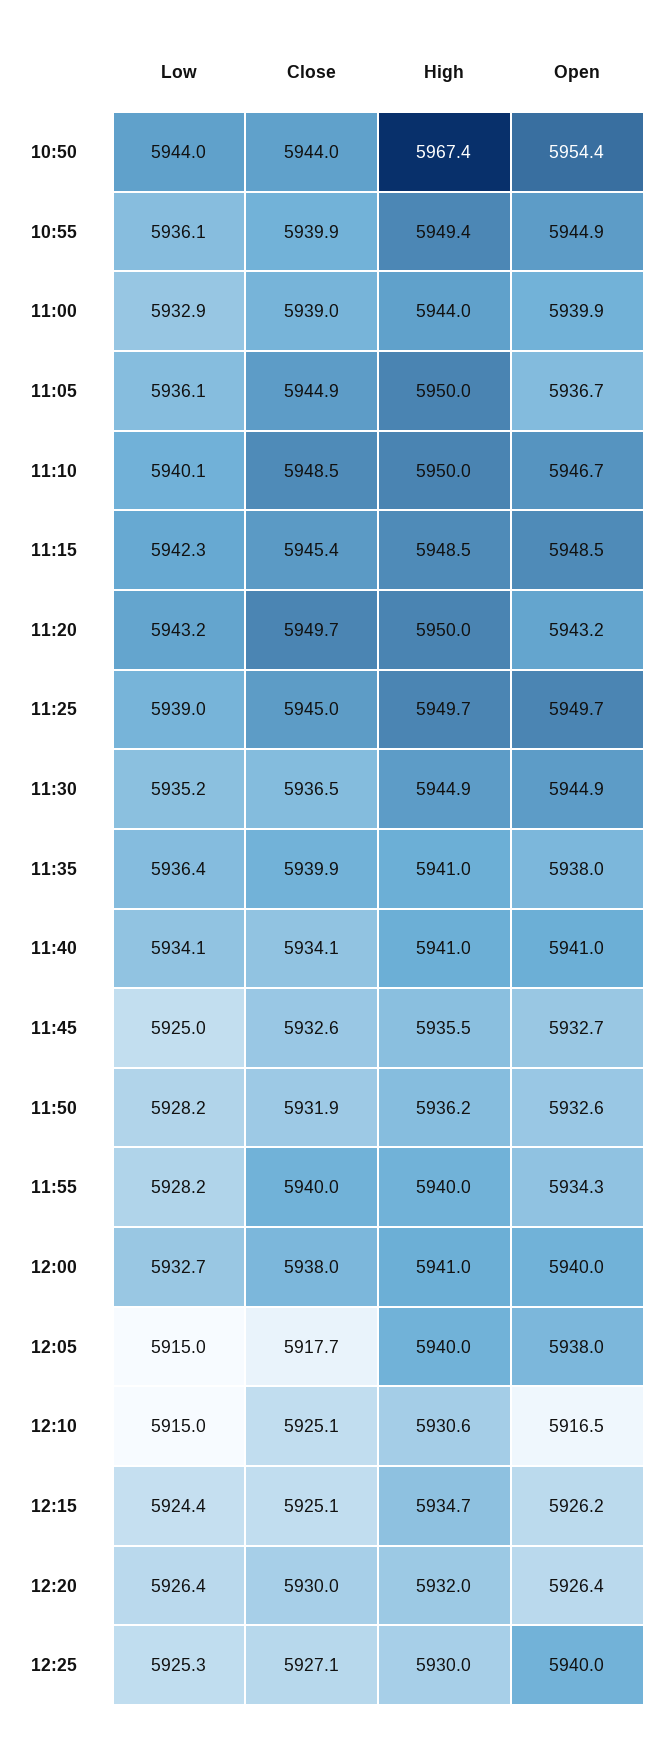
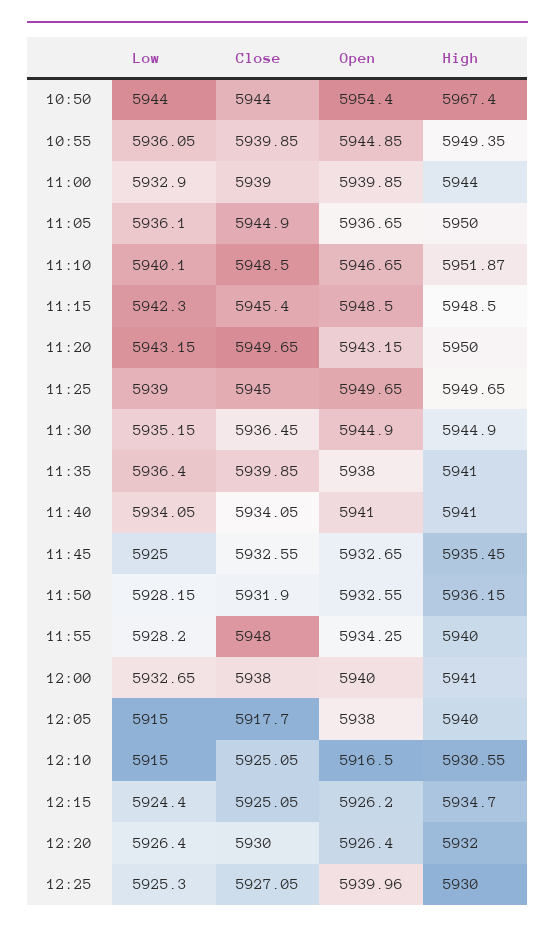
High, 11:10: 5950 -> 5951.87
Close, 11:55: 5940 -> 5948

